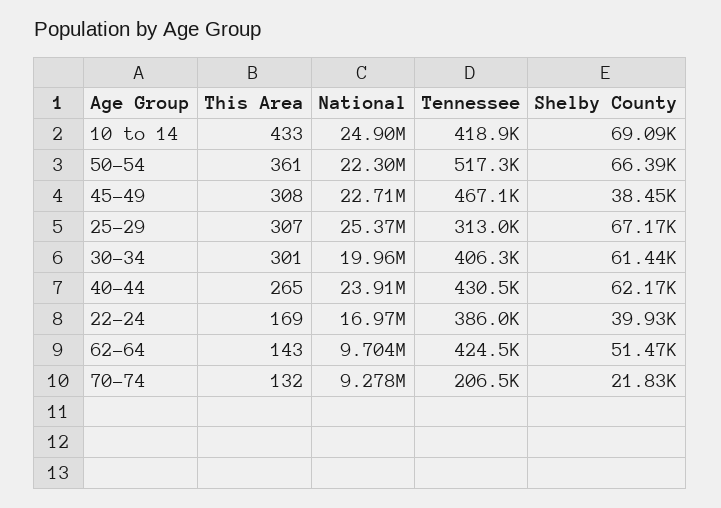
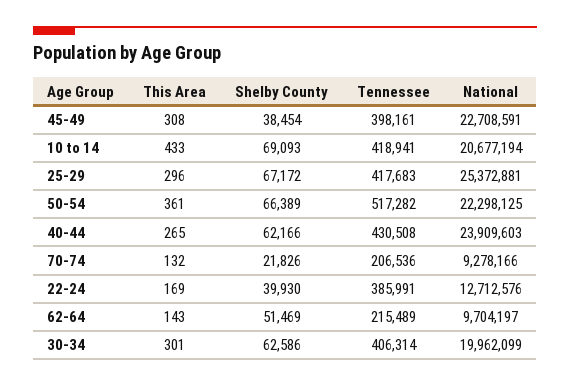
National, 10 to 14: 24900000 -> 20677194
Tennessee, 45-49: 467100 -> 398161
This Area, 25-29: 307 -> 296
Tennessee, 25-29: 313000 -> 417683
Shelby County, 30-34: 61440 -> 62586
National, 22-24: 16970000 -> 12712576
Tennessee, 62-64: 424500 -> 215489

